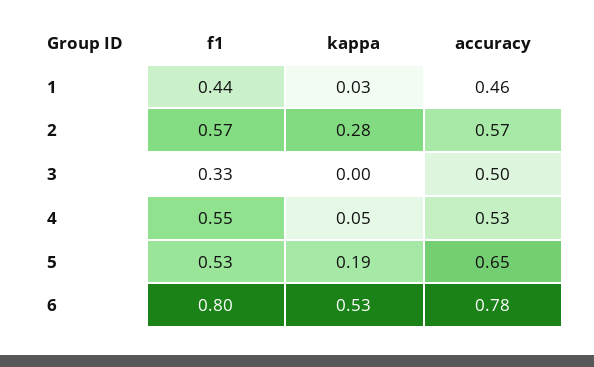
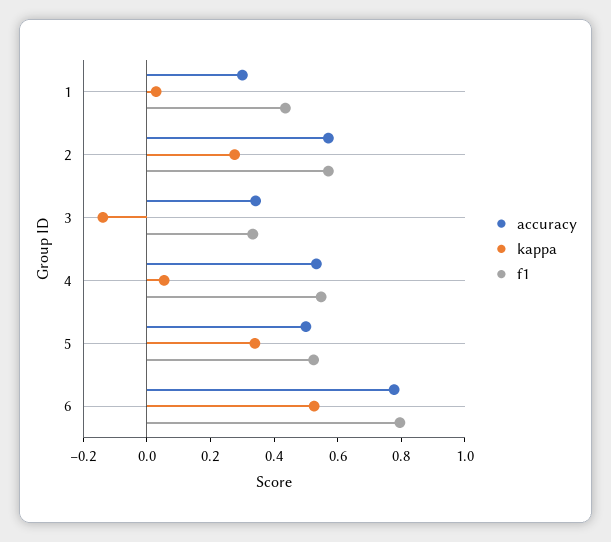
accuracy, 1: 0.46 -> 0.3
kappa, 3: 0 -> -0.15
accuracy, 3: 0.5 -> 0.35
kappa, 5: 0.19 -> 0.35
accuracy, 5: 0.65 -> 0.5

